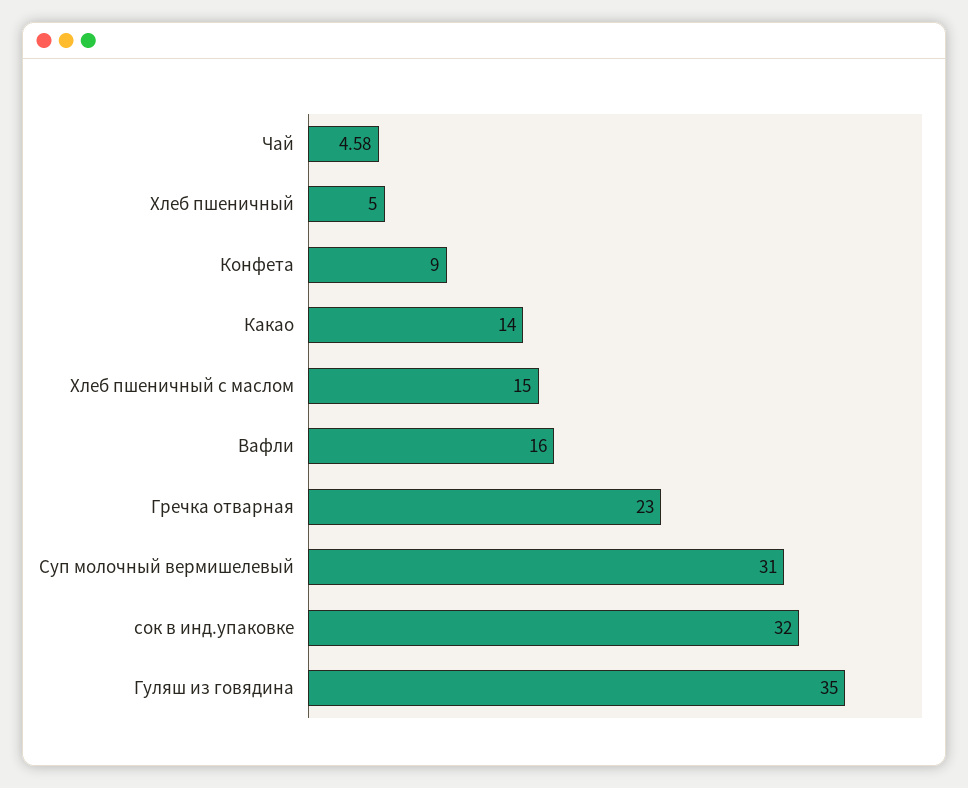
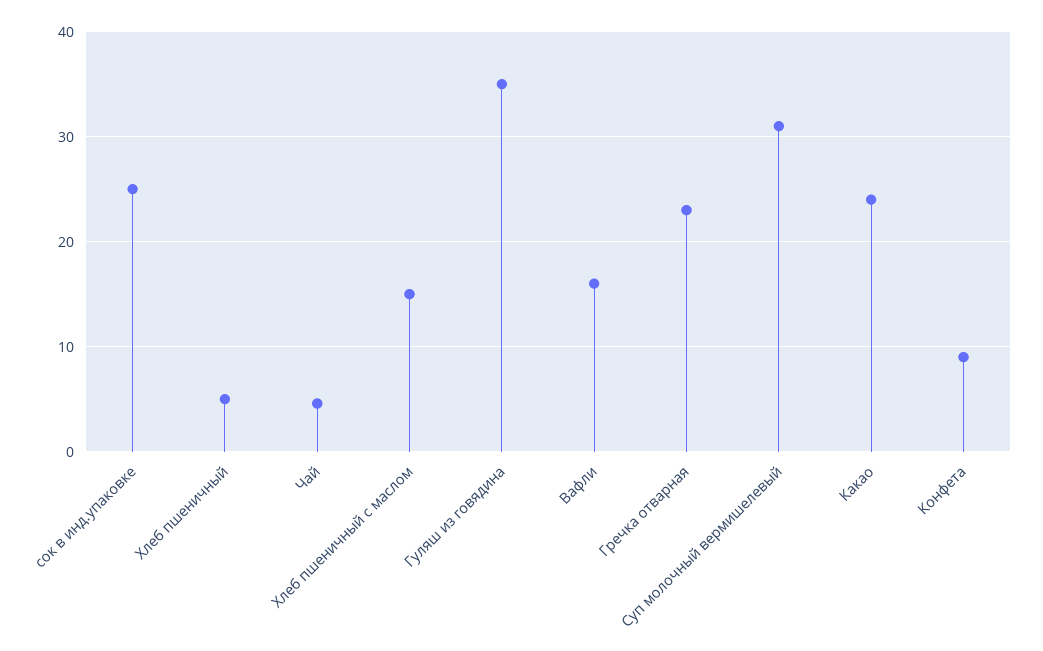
Какао: 14 -> 24
сок в инд.упаковке: 32 -> 25

